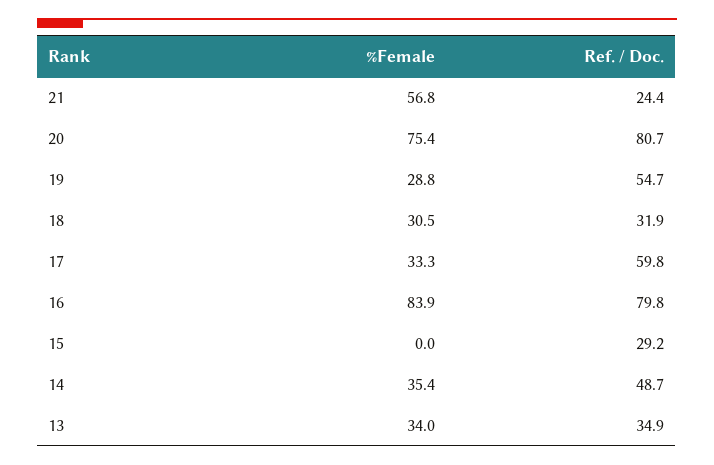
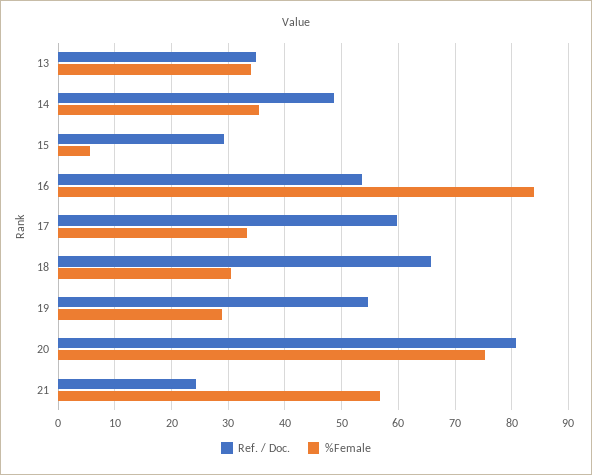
Ref. / Doc., 18: 31.9 -> 66
Ref. / Doc., 16: 79.8 -> 54
%Female, 15: 0 -> 6

